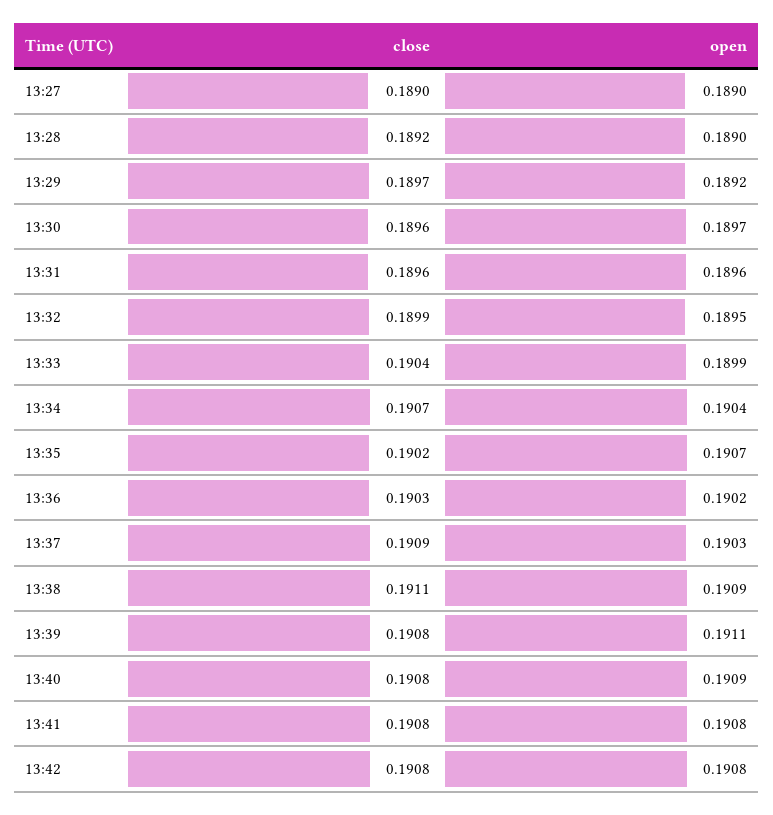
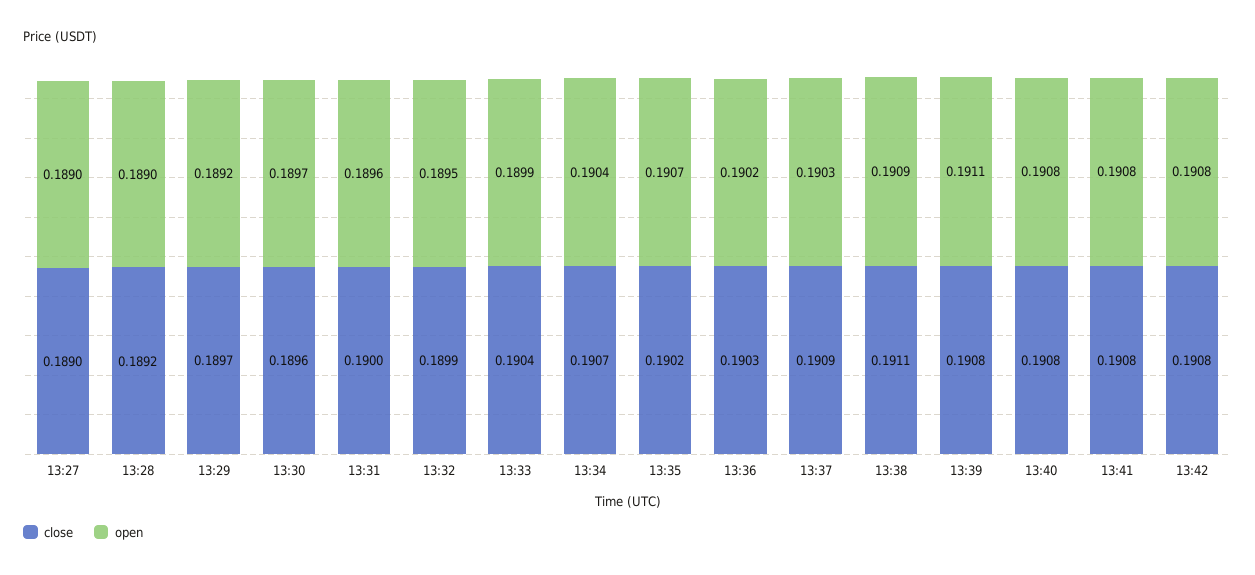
close, 13:31: 0.1896 -> 0.19
open, 13:40: 0.1909 -> 0.1908

